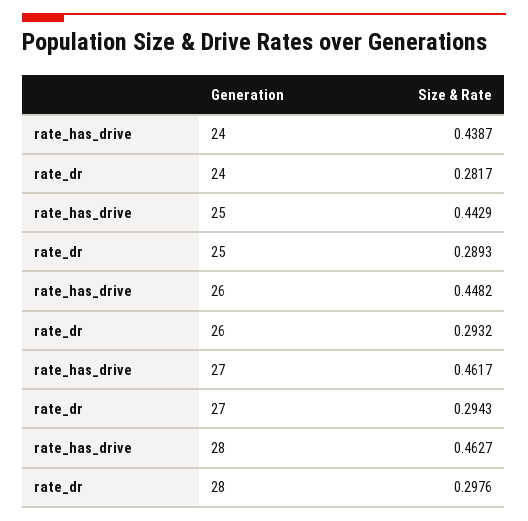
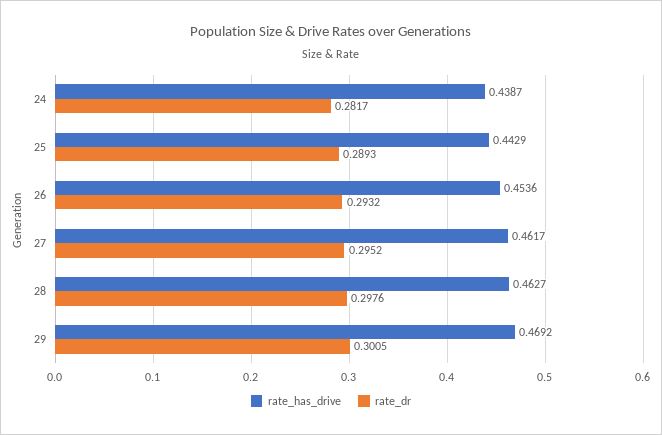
rate_has_drive, 26: 0.4482 -> 0.4536
rate_dr, 27: 0.2943 -> 0.2952
rate_has_drive, 29: none -> 0.4692
rate_dr, 29: none -> 0.3005

